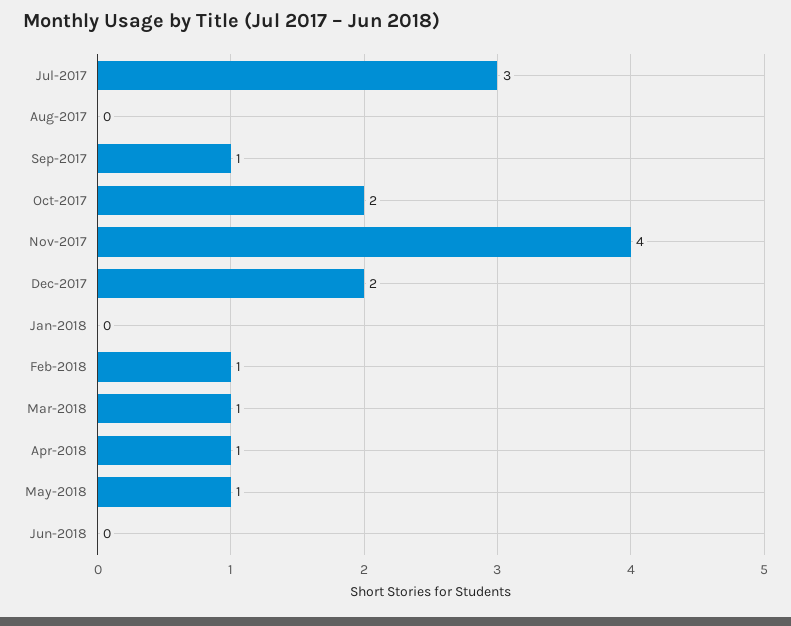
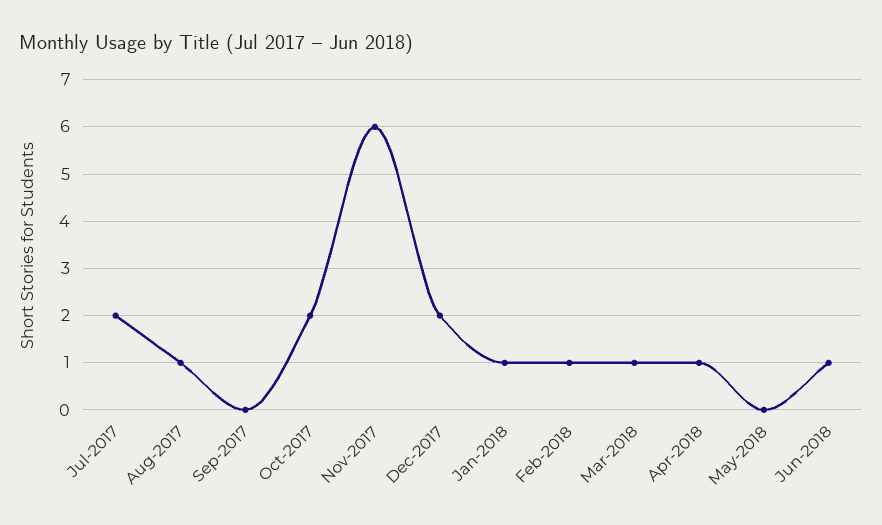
Jul-2017: 3 -> 2
Aug-2017: 0 -> 1
Sep-2017: 1 -> 0
Nov-2017: 4 -> 6
Jan-2018: 0 -> 1
May-2018: 1 -> 0
Jun-2018: 0 -> 1

